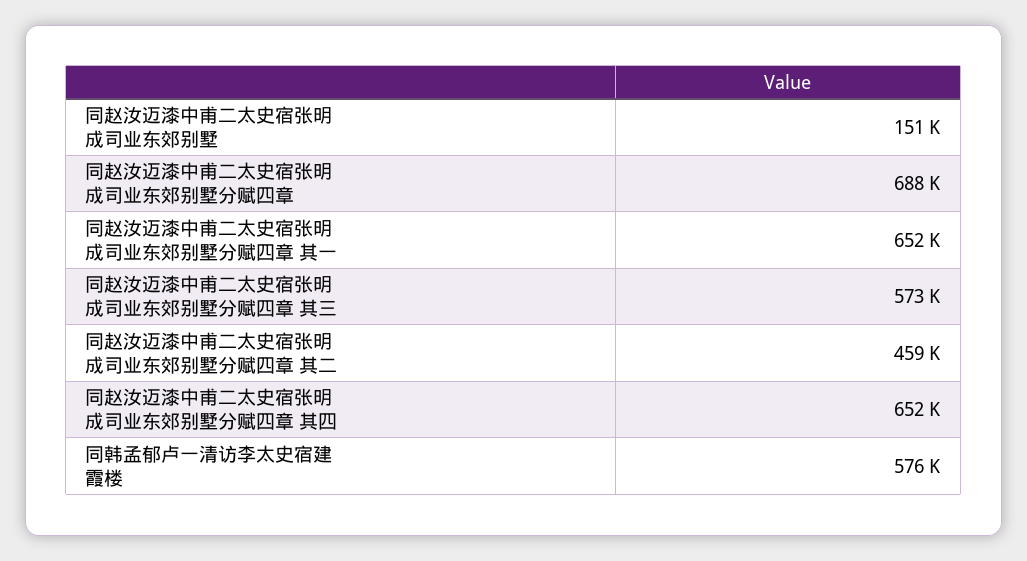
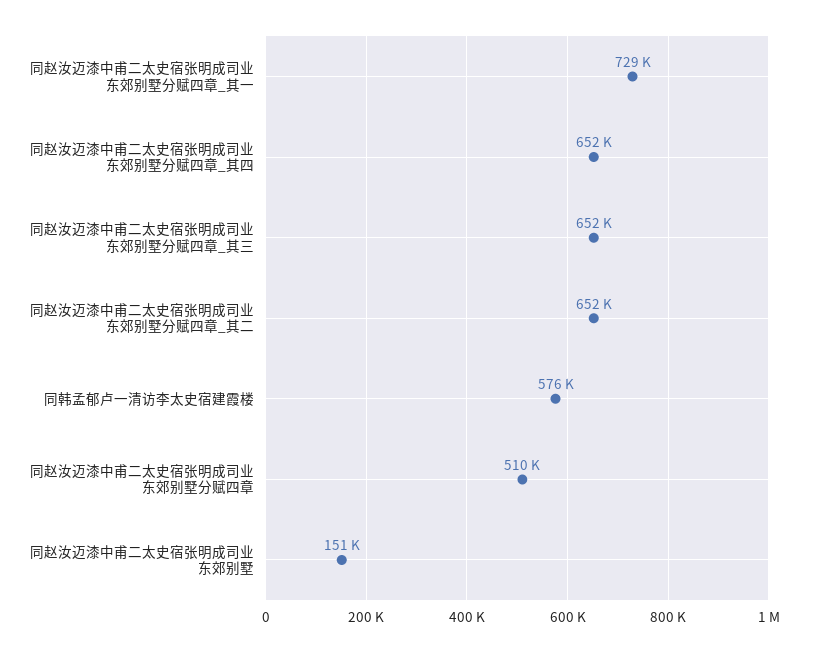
同赵汝迈漆中甫二太史宿张明成司业东郊别墅分赋四章: 688000 -> 510000
同赵汝迈漆中甫二太史宿张明成司业东郊别墅分赋四章 其一: 652000 -> 729000
同赵汝迈漆中甫二太史宿张明成司业东郊别墅分赋四章 其三: 573000 -> 652000
同赵汝迈漆中甫二太史宿张明成司业东郊别墅分赋四章 其二: 459000 -> 652000

